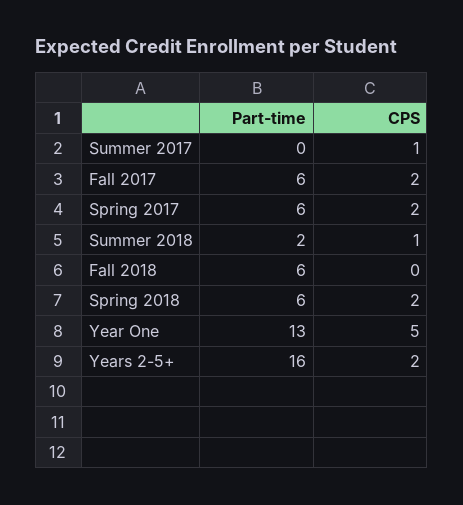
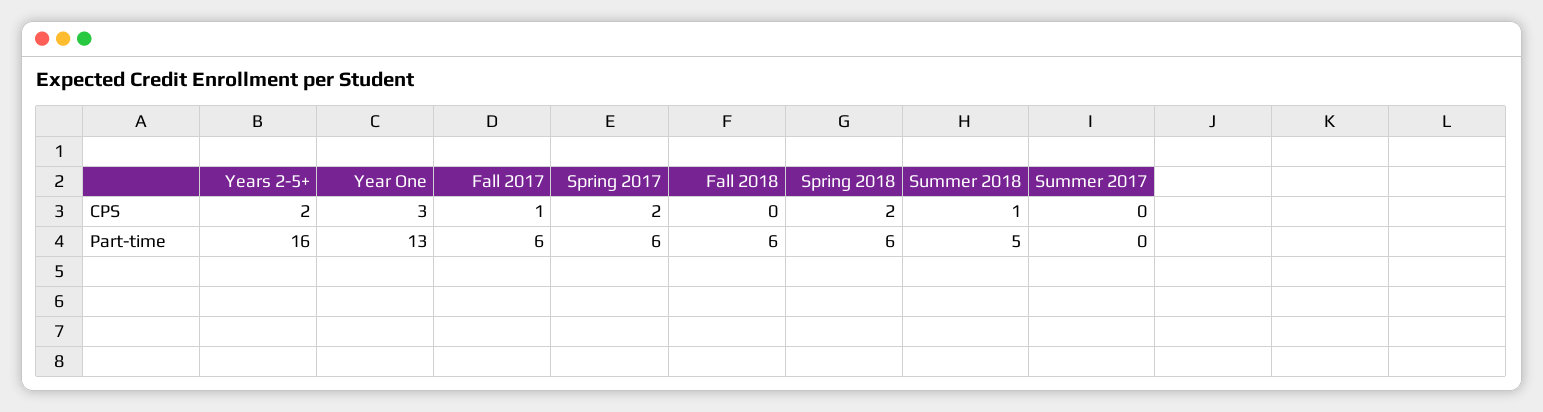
CPS, Summer 2017: 1 -> 0
CPS, Fall 2017: 2 -> 1
Part-time, Summer 2018: 2 -> 5
CPS, Year One: 5 -> 3

